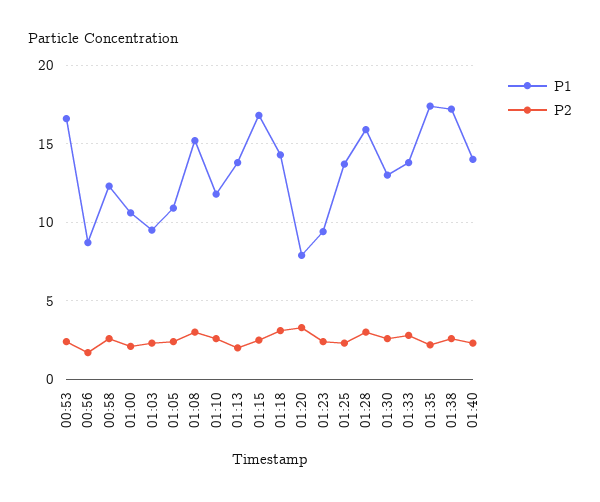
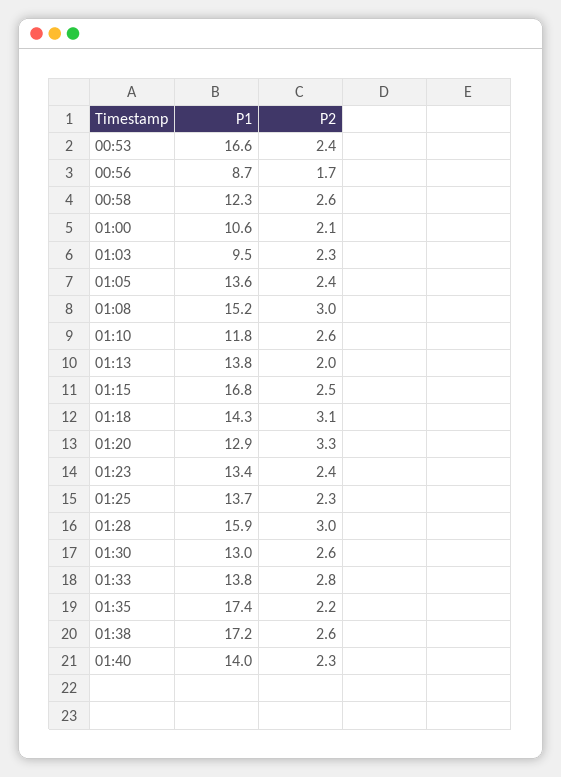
P1, 01:05: 11 -> 13.6
P1, 01:20: 8 -> 12.9
P1, 01:23: 9.5 -> 13.4

